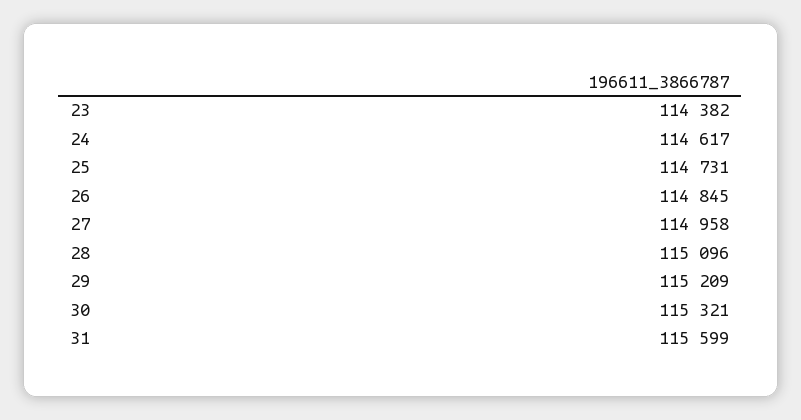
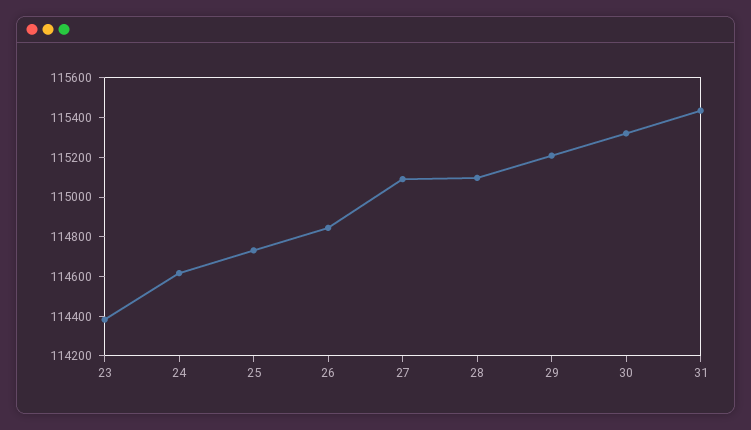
27: 114958 -> 115100
31: 115599 -> 115450

